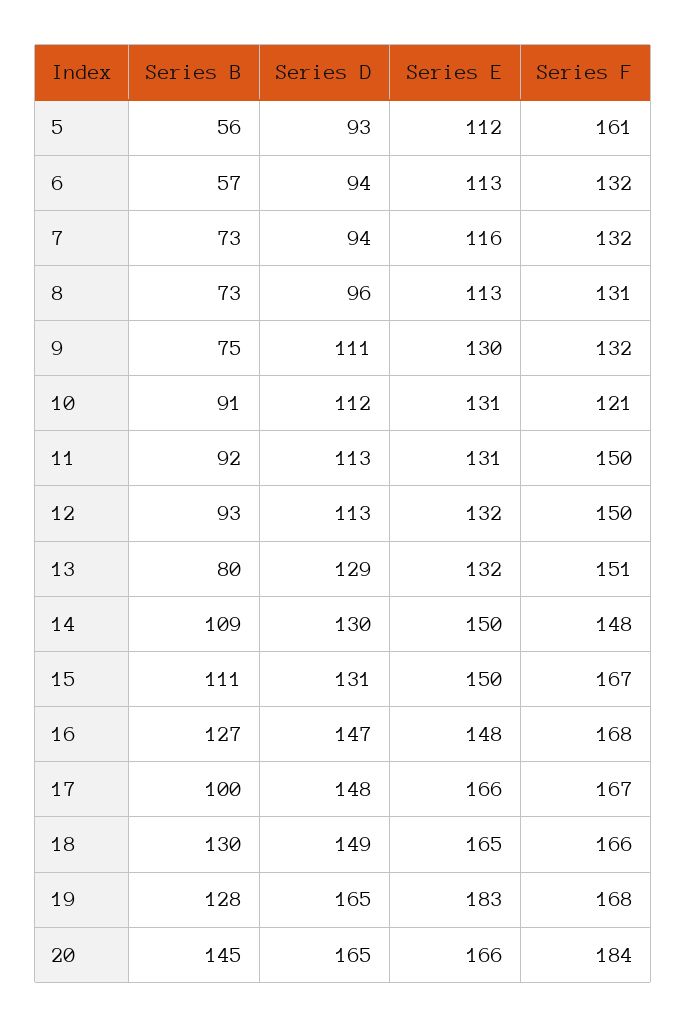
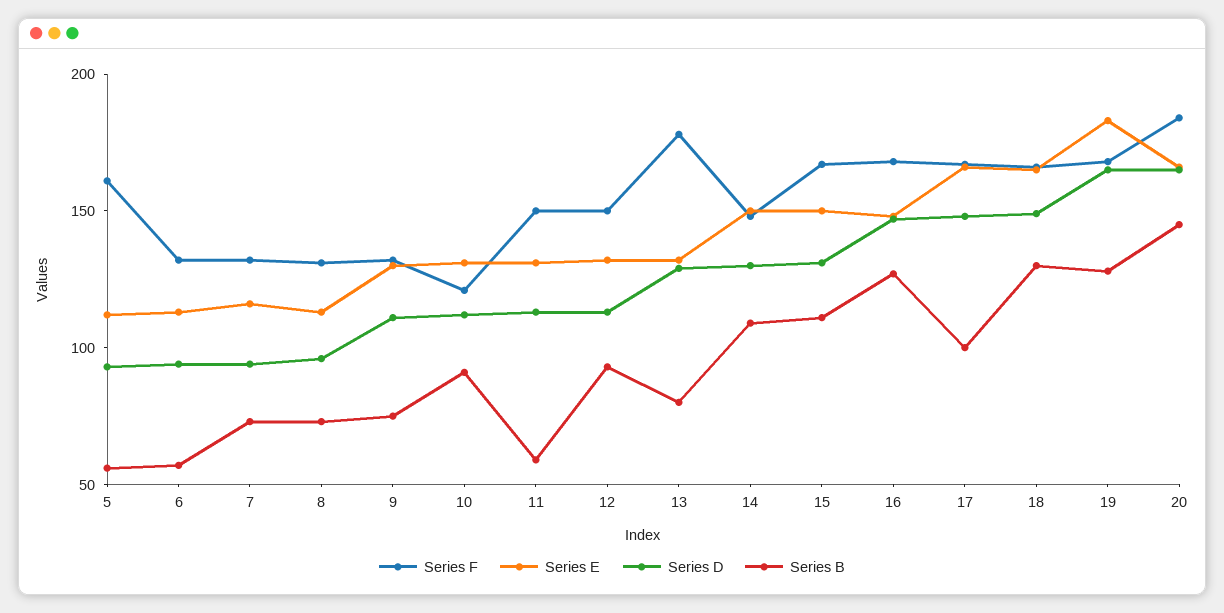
Series B, 11: 92 -> 60
Series F, 13: 151 -> 180

